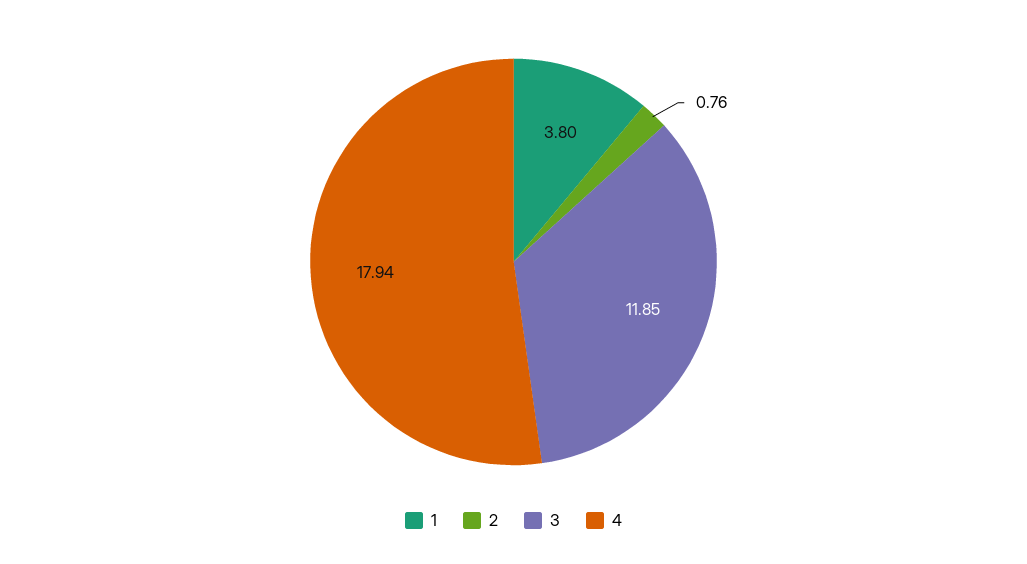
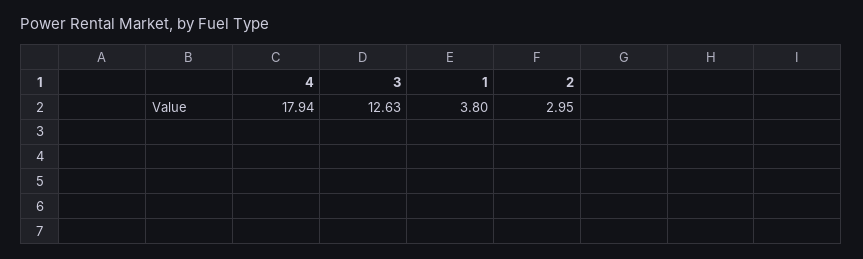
2: 0.76 -> 2.95
3: 11.85 -> 12.63

